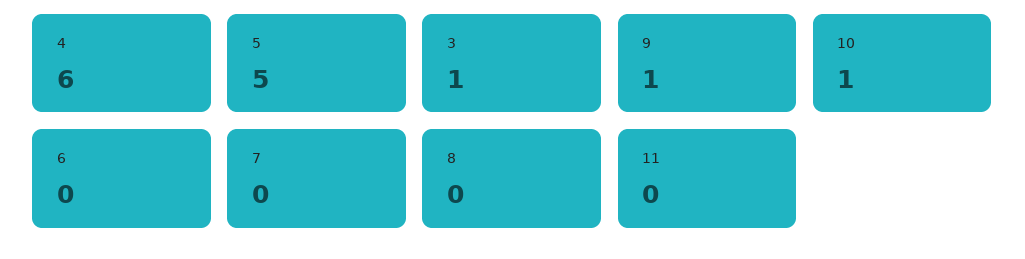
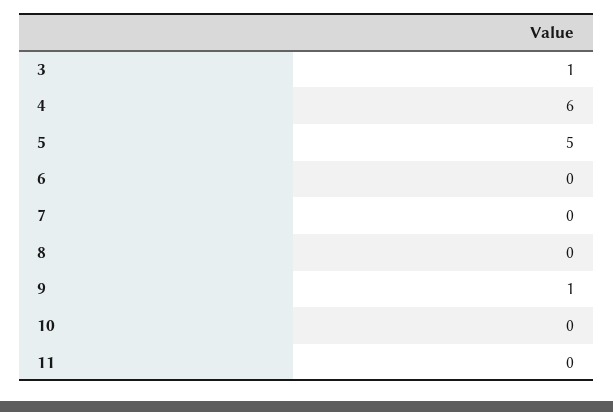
10: 1 -> 0

